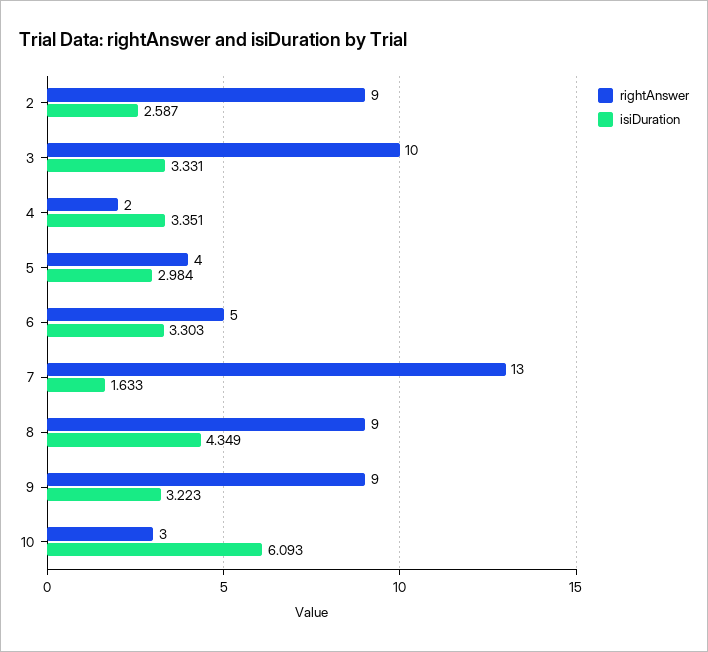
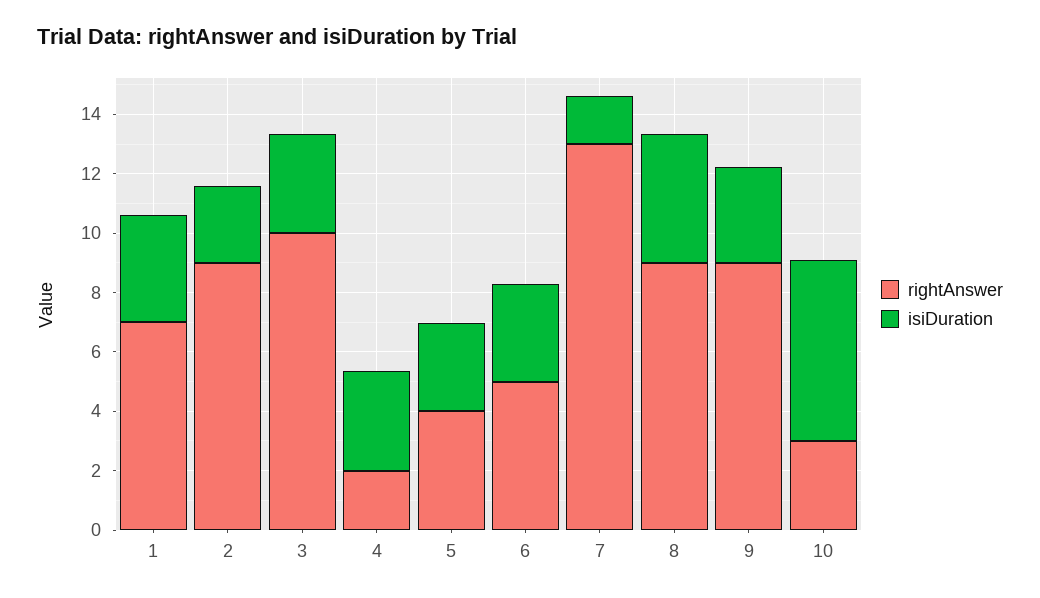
rightAnswer, 1: none -> 7
isiDuration, 1: none -> 3.5

